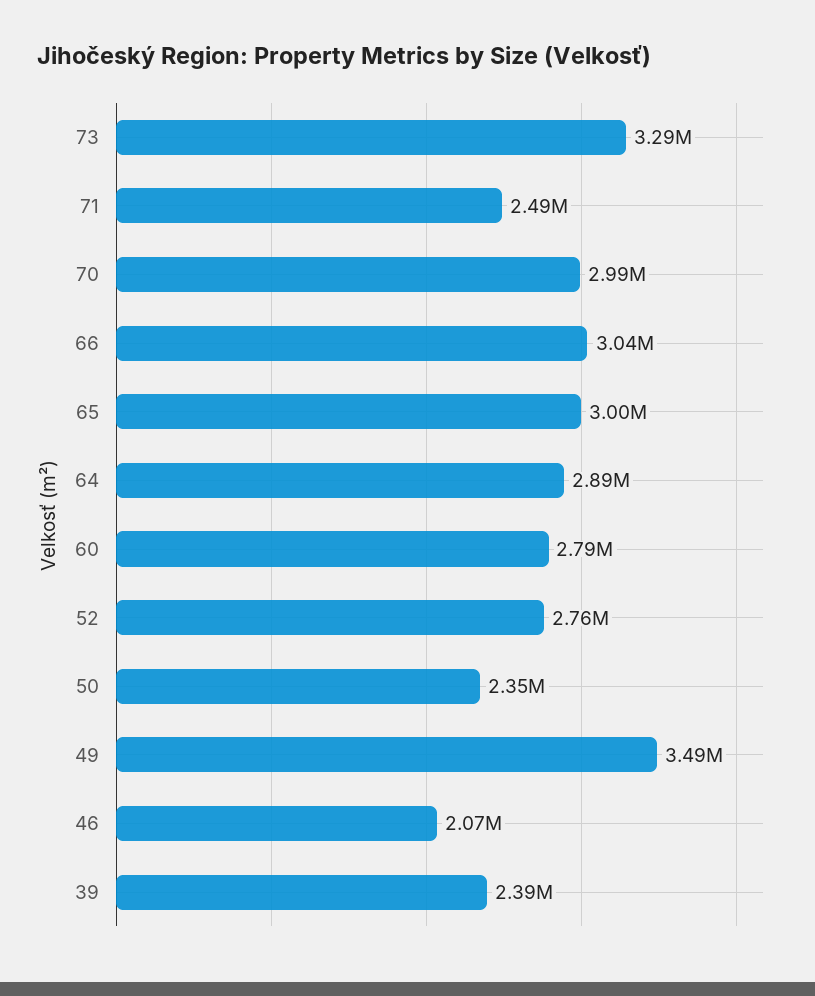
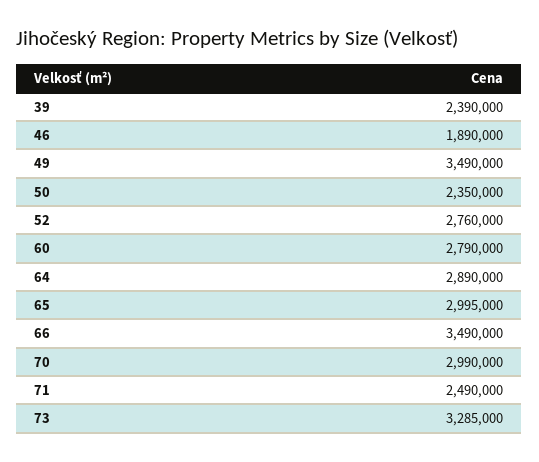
66: 3040000 -> 3490000
46: 2070000 -> 1890000

